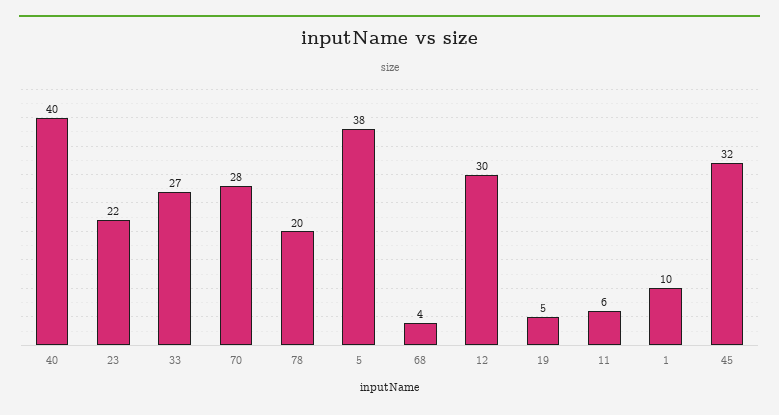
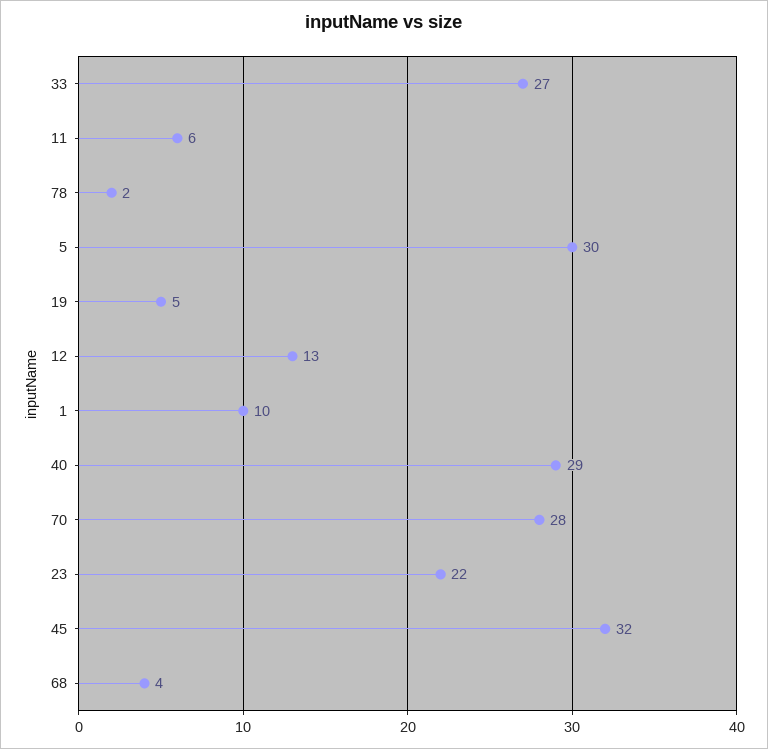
40: 40 -> 29
78: 20 -> 2
5: 38 -> 30
12: 30 -> 13

